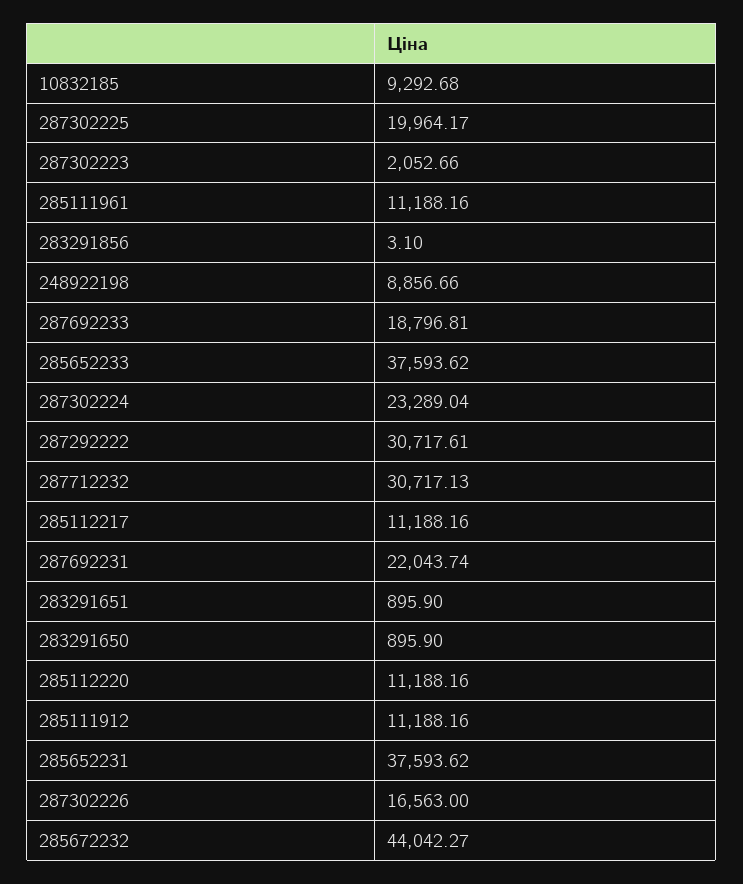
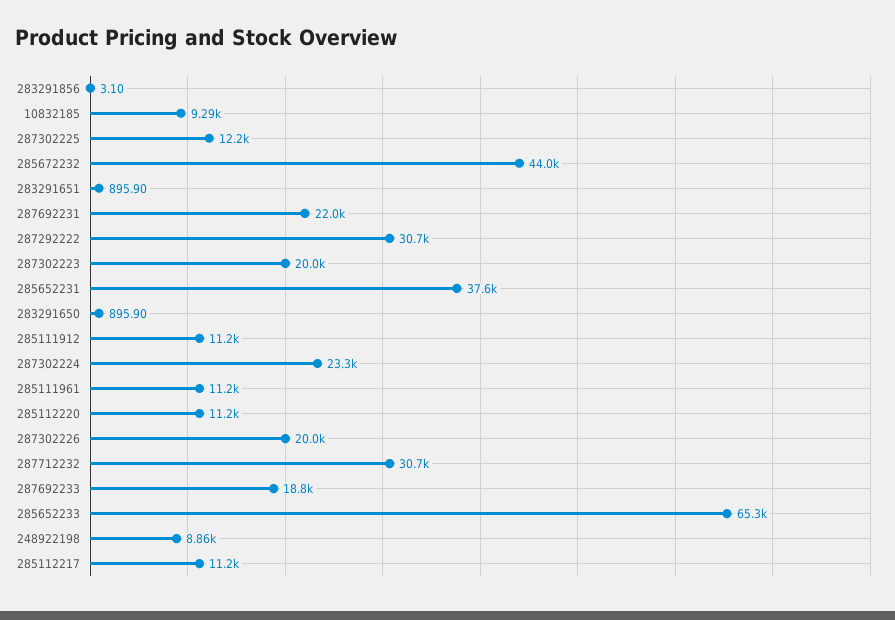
287302225: 19964.17 -> 12200
287302223: 2052.66 -> 20000
285652233: 37593.62 -> 65300
287302226: 16563 -> 20000

